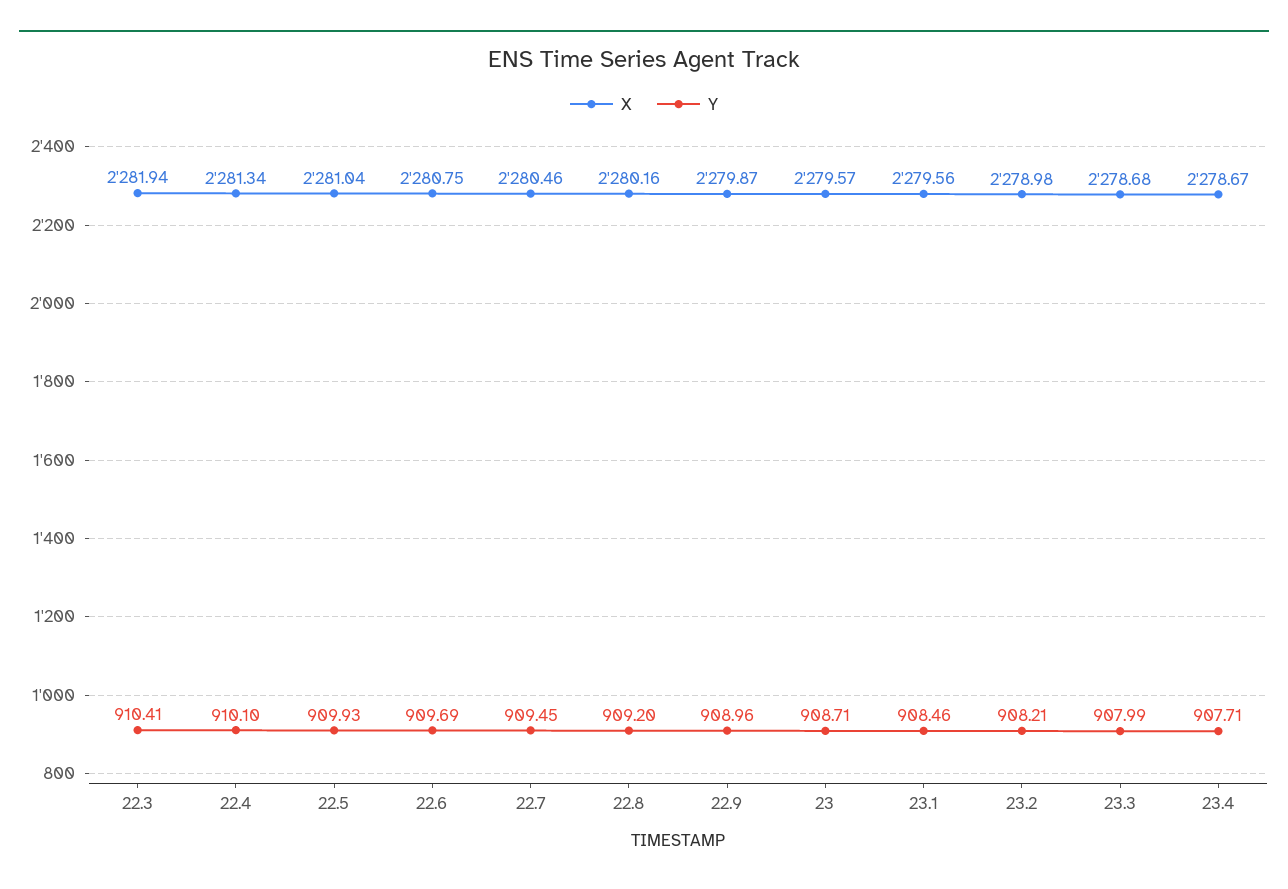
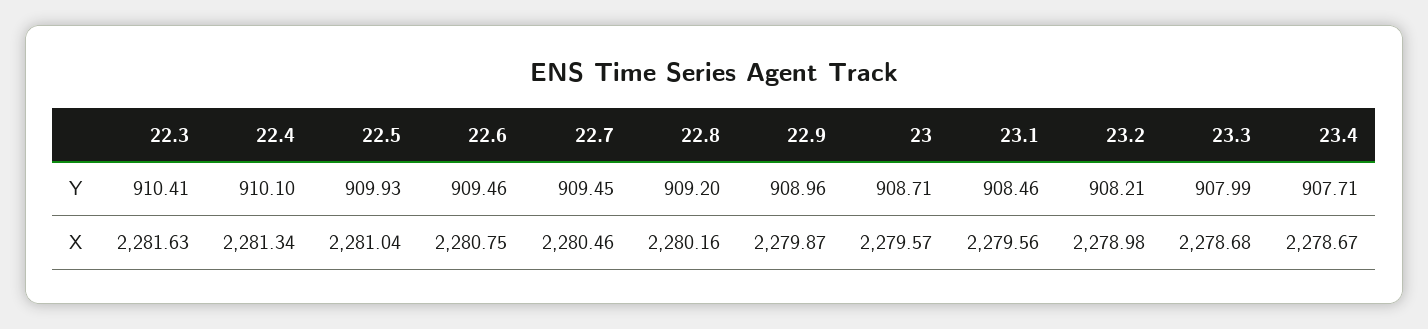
X, 22.3: 2281.94 -> 2281.63
Y, 22.6: 909.69 -> 909.46

